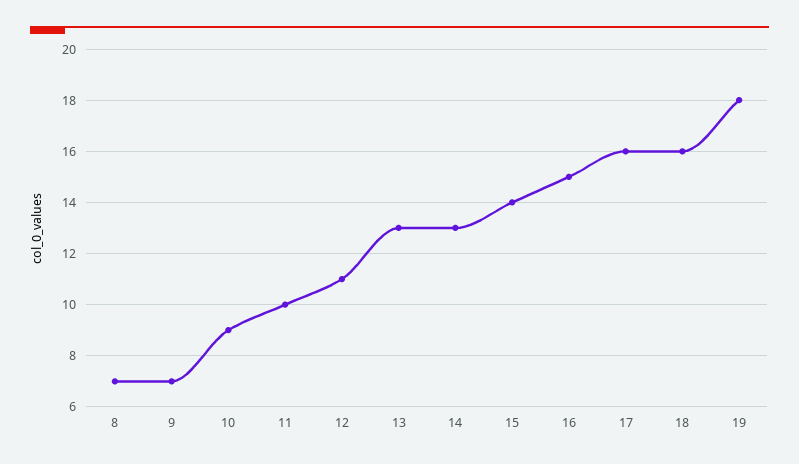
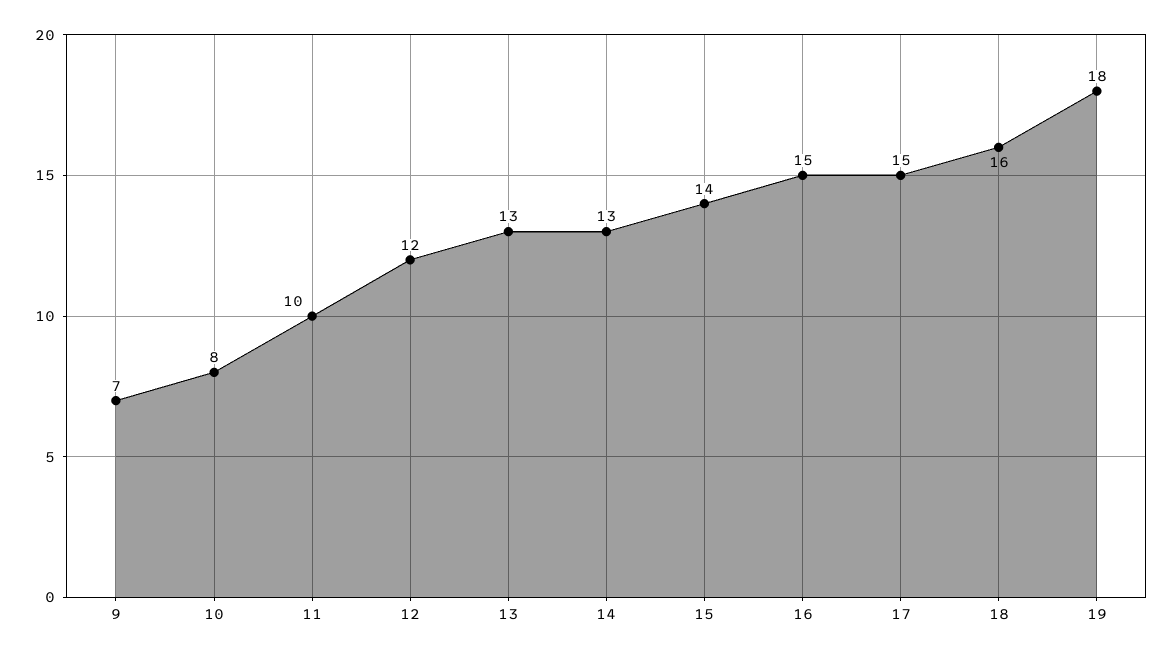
8: 7 -> none
10: 9 -> 8
12: 11 -> 12
17: 16 -> 15

